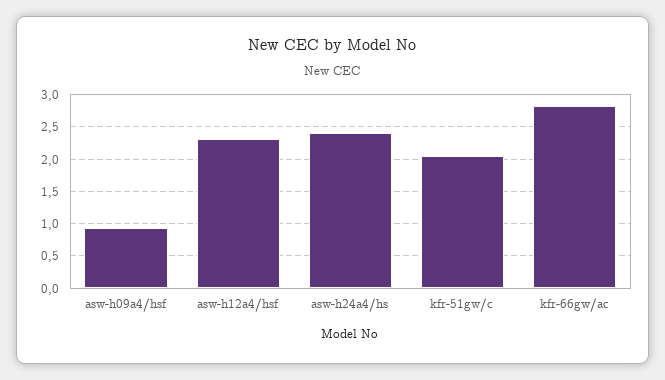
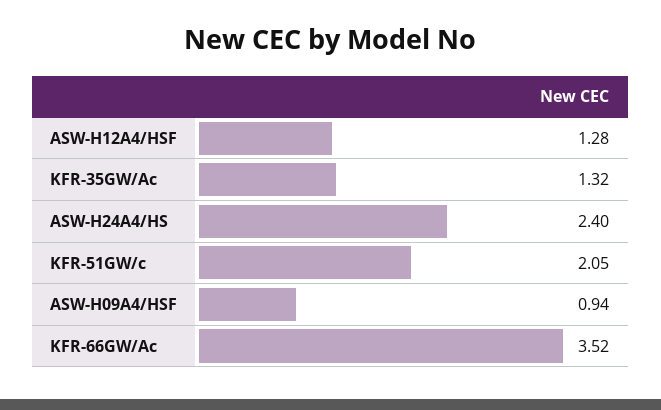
asw-h12a4/hsf: 2.3 -> 1.28
kfr-66gw/ac: 2.8 -> 3.52
KFR-35GW/Ac: none -> 1.32

